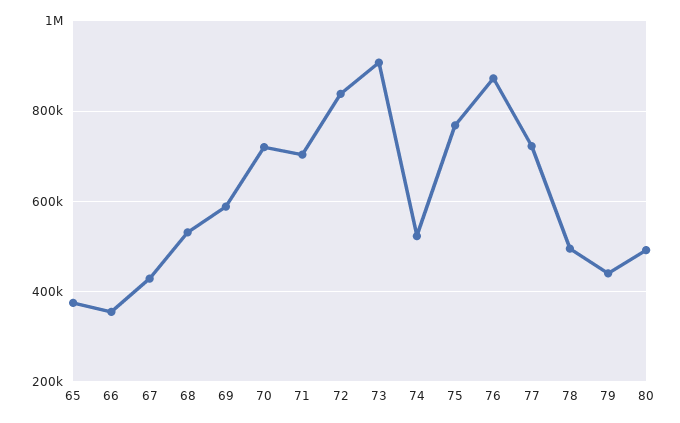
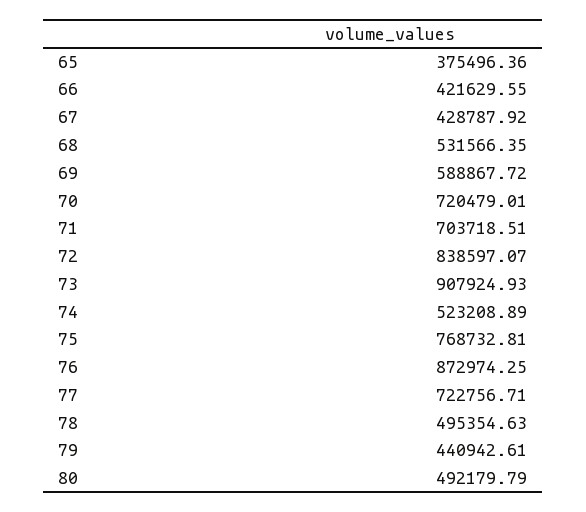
66: 360000 -> 421629.55

